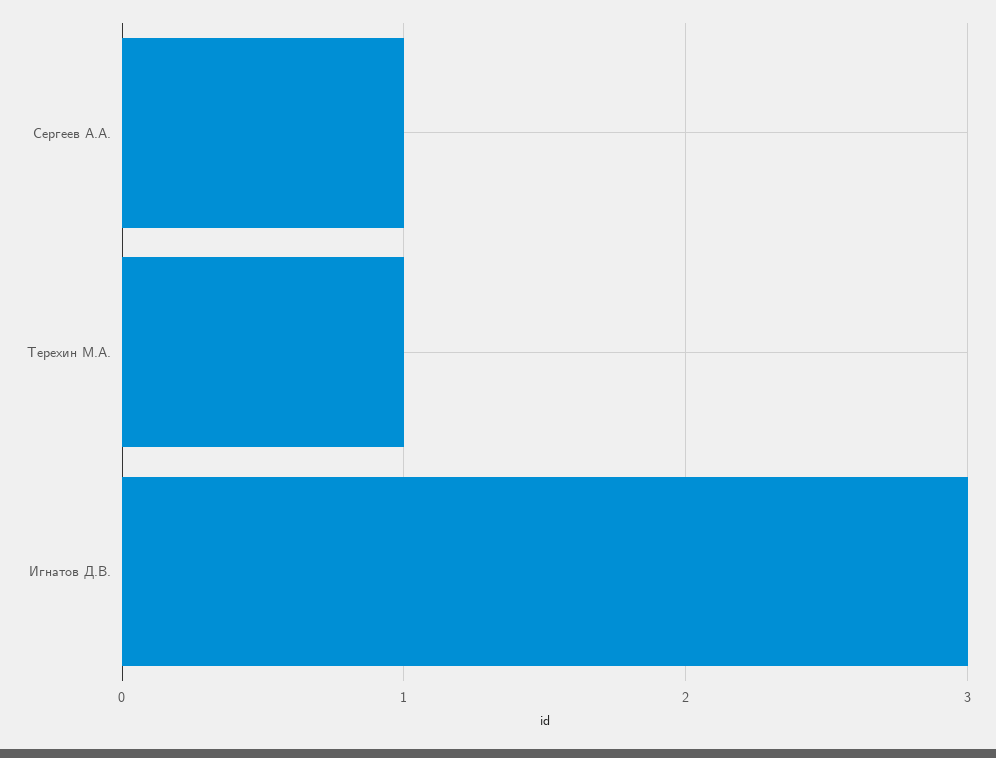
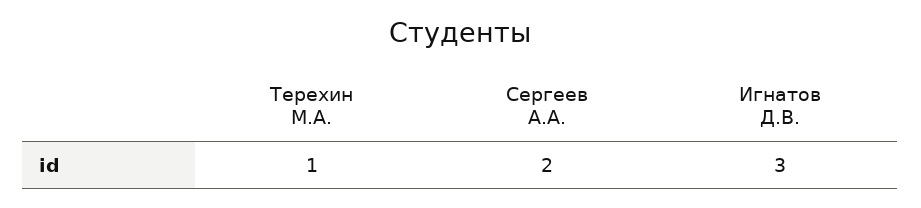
Сергеев А.А.: 1 -> 2

